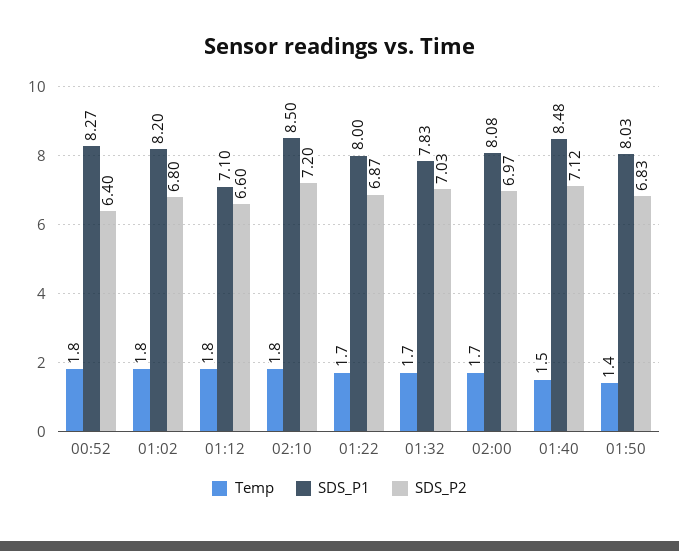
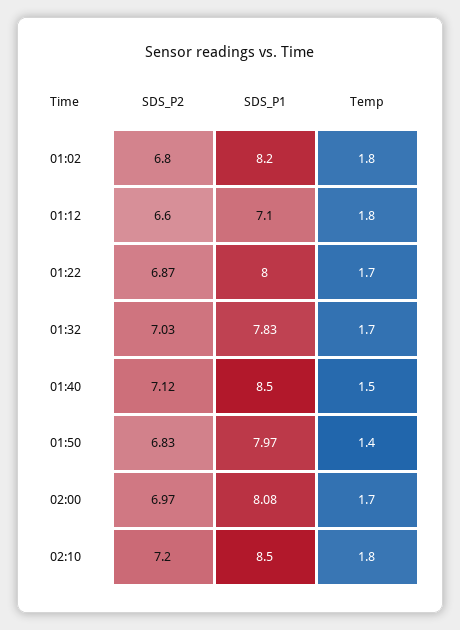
Temp, 00:52: 1.8 -> none
SDS_P1, 00:52: 8.27 -> none
SDS_P2, 00:52: 6.4 -> none
SDS_P1, 01:40: 8.48 -> 8.5
SDS_P1, 01:50: 8.03 -> 7.97

